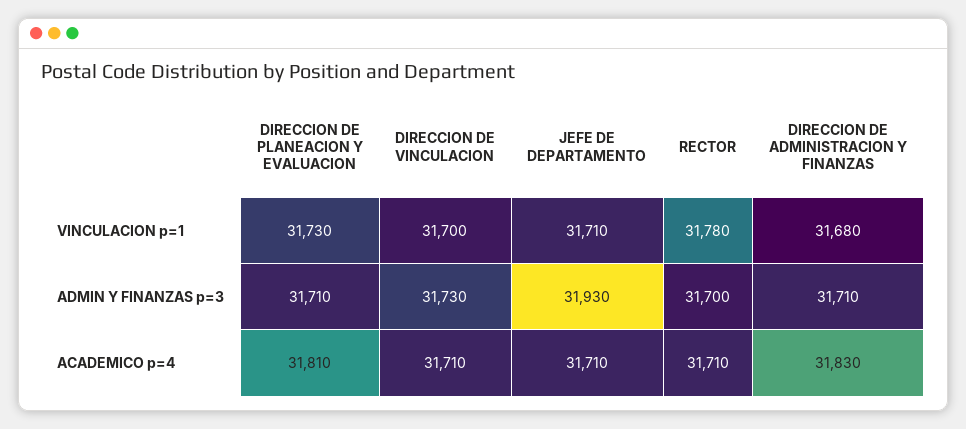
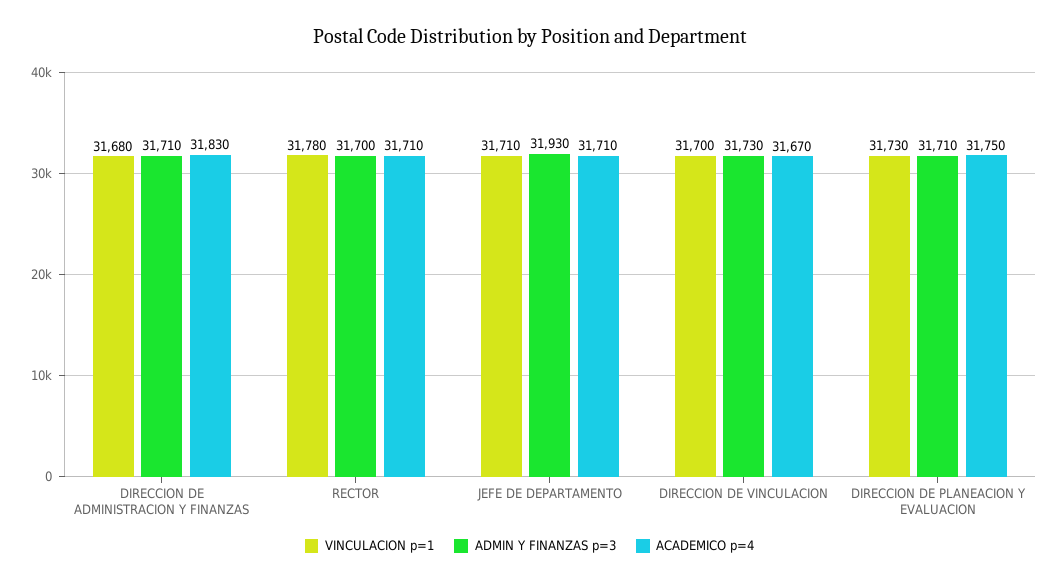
ACADEMICO p=4, DIRECCION DE PLANEACION Y EVALUACION: 31810 -> 31750
ACADEMICO p=4, DIRECCION DE VINCULACION: 31710 -> 31670

